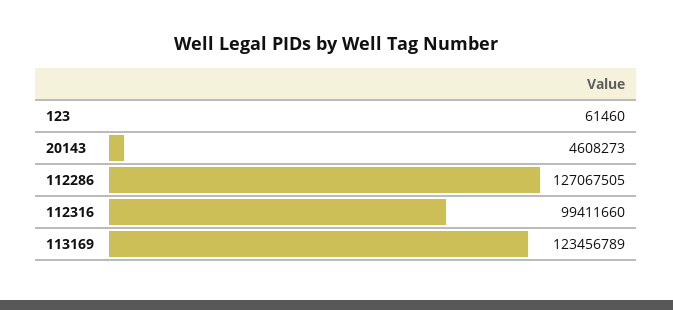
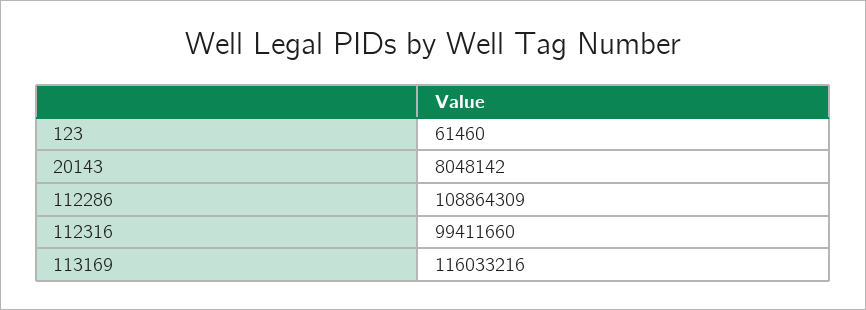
20143: 4608273 -> 8048142
112286: 127067505 -> 108864309
113169: 123456789 -> 116033216

